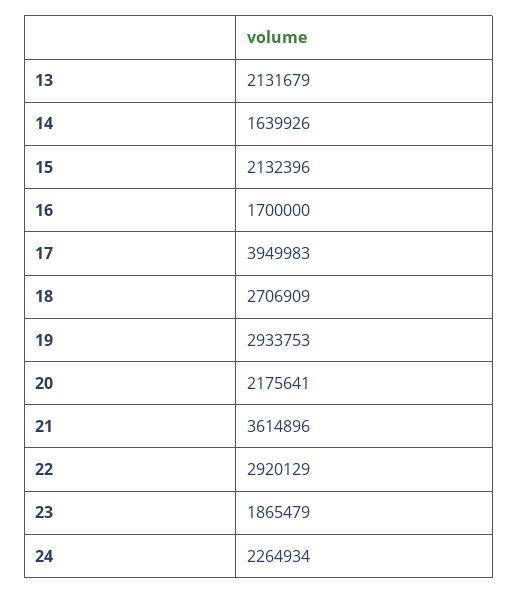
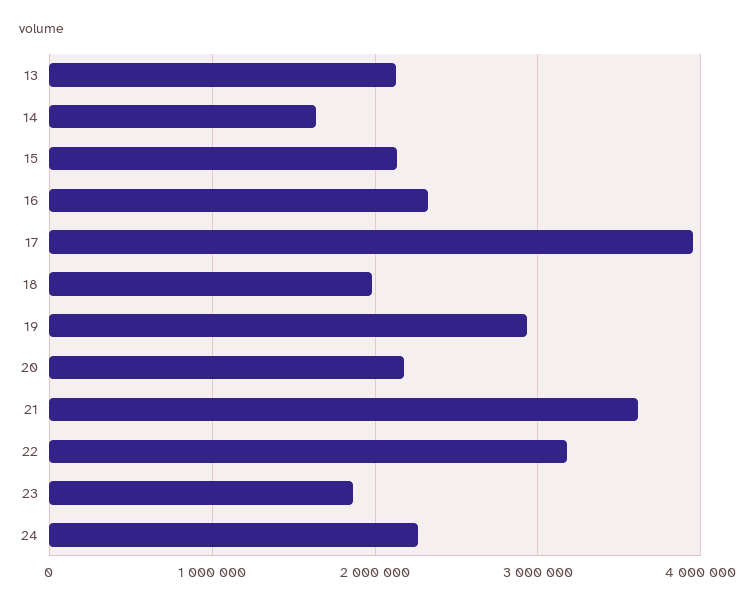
16: 1700000 -> 2300000
18: 2706909 -> 2000000
22: 2920129 -> 3200000

